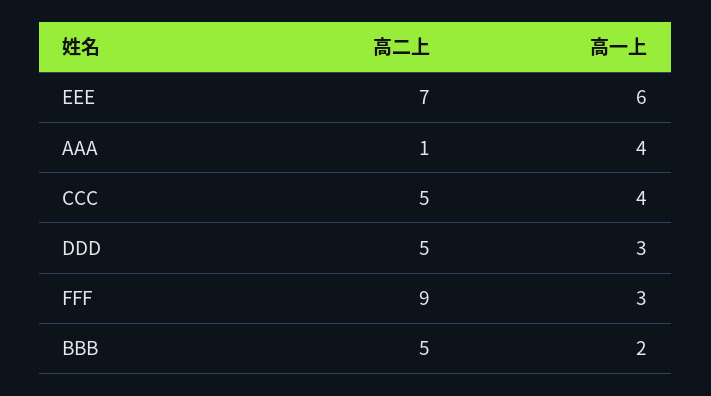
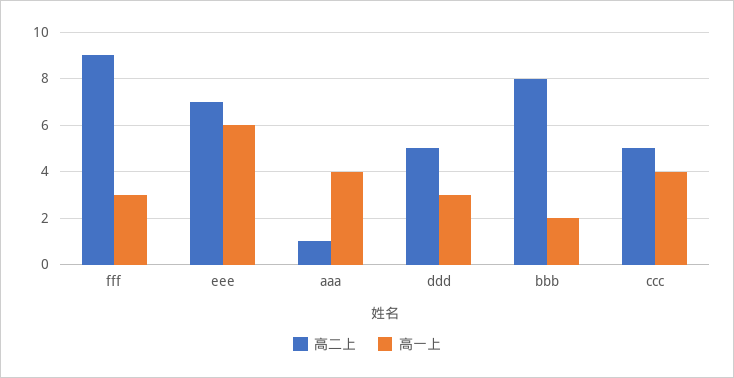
高二上, BBB: 5 -> 8

